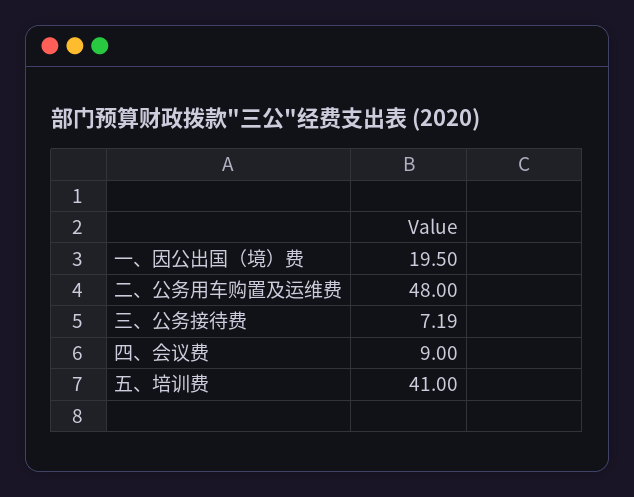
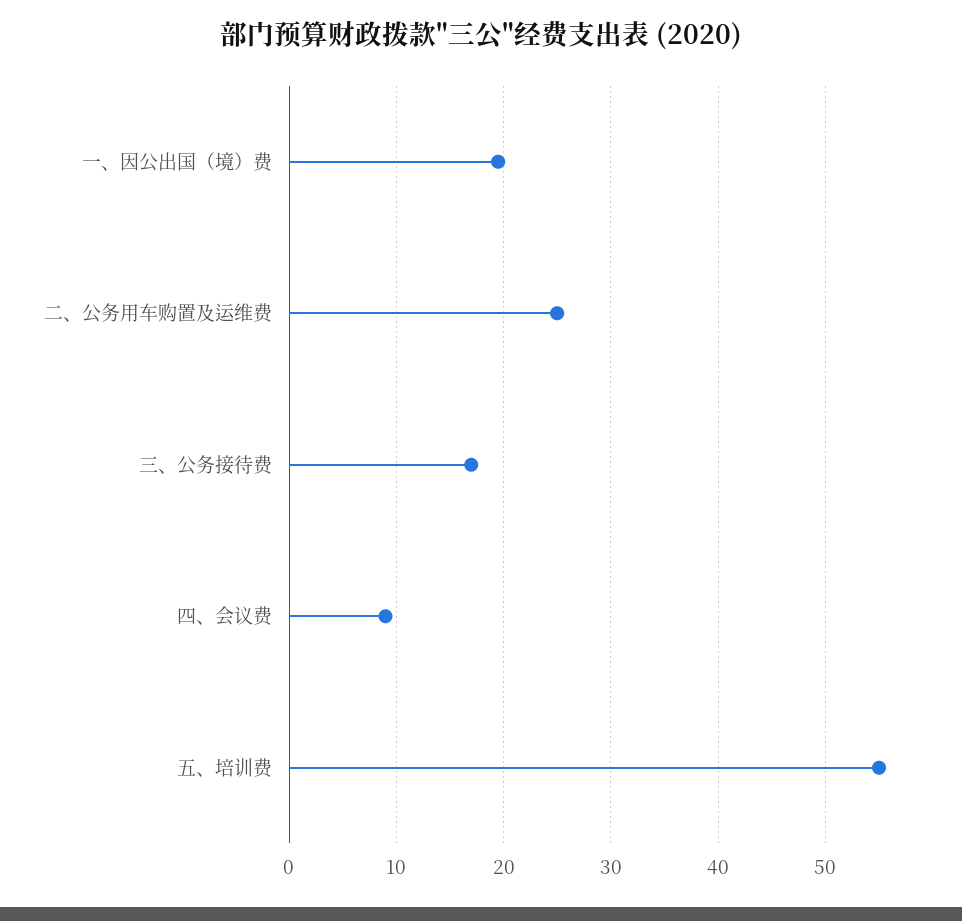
二、公务用车购置及运维费: 48 -> 25
三、公务接待费: 7.19 -> 17
五、培训费: 41 -> 55

